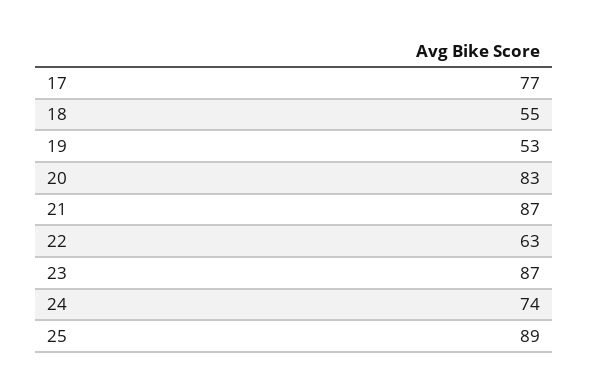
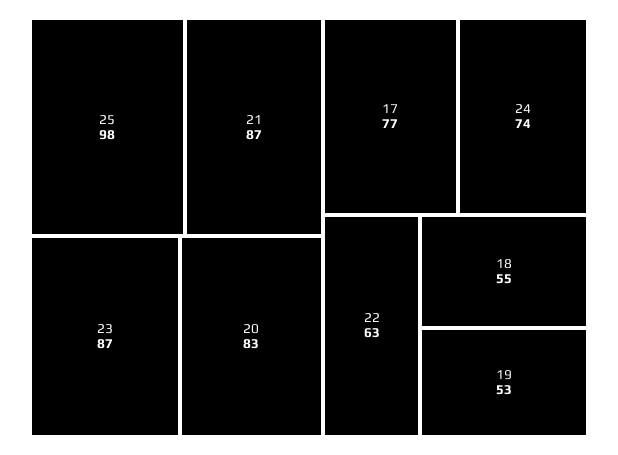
25: 89 -> 98

